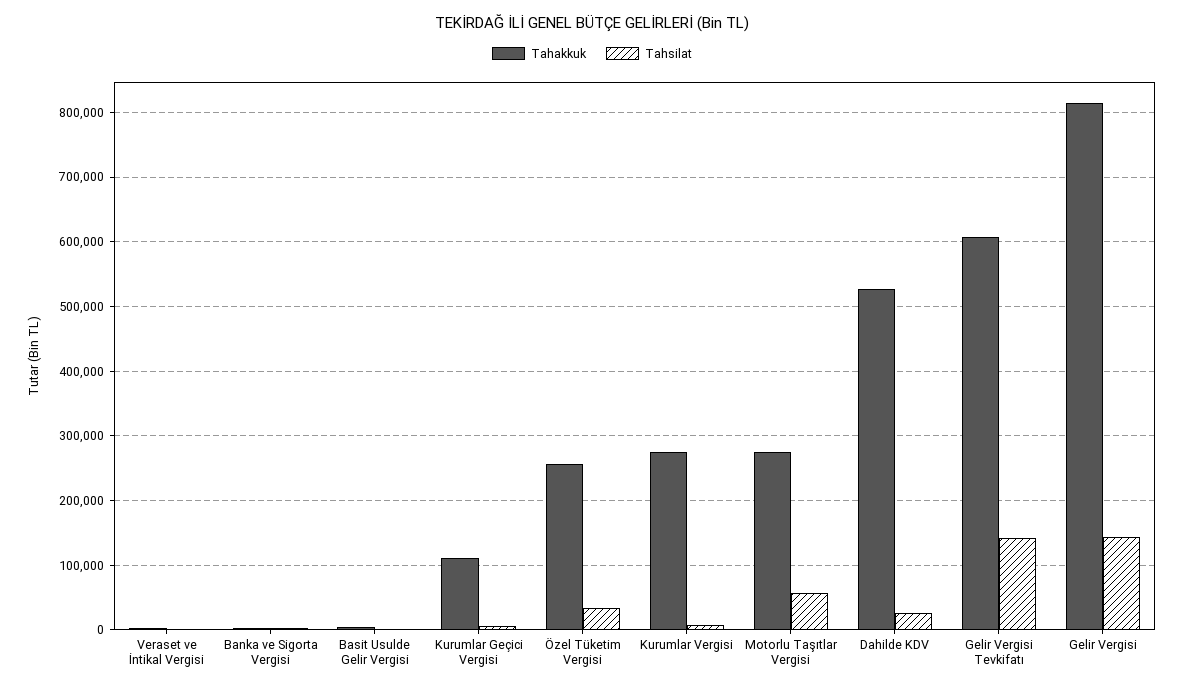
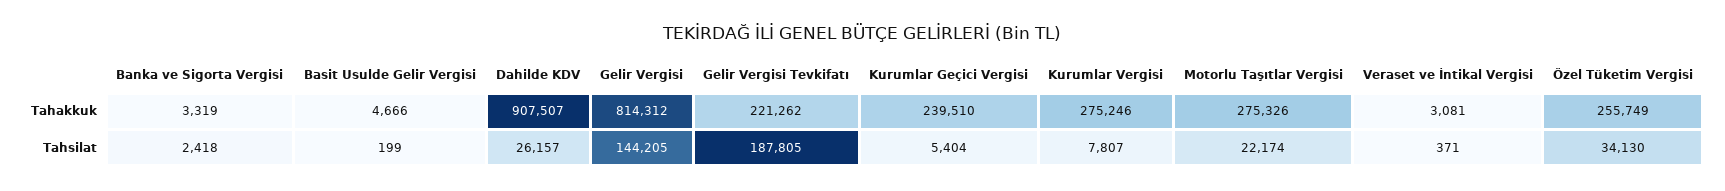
Tahakkuk, Kurumlar Geçici Vergisi: 110000 -> 239510
Tahsilat, Motorlu Taşıtlar Vergisi: 60000 -> 22174
Tahakkuk, Dahilde KDV: 530000 -> 907507
Tahakkuk, Gelir Vergisi Tevkifatı: 610000 -> 221262
Tahsilat, Gelir Vergisi Tevkifatı: 140000 -> 187805

